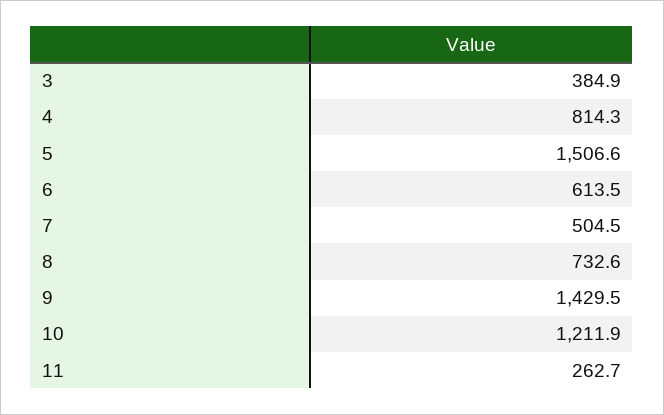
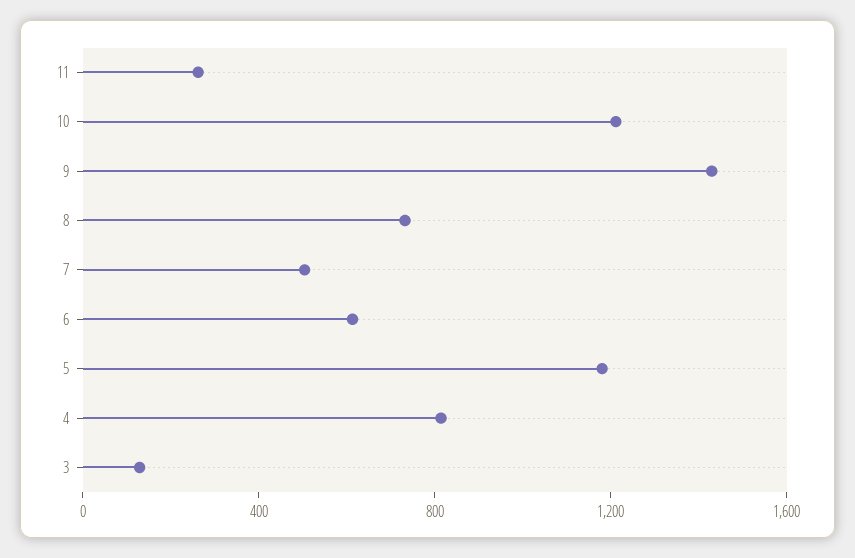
3: 384.9 -> 100
5: 1506.6 -> 1200

